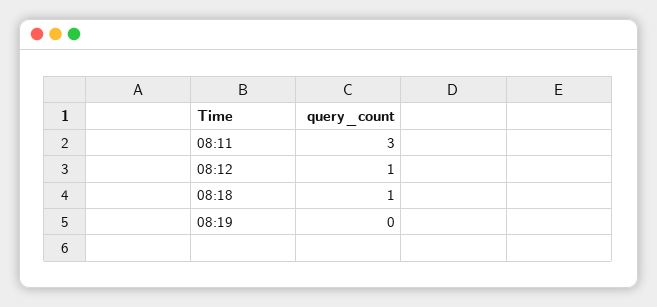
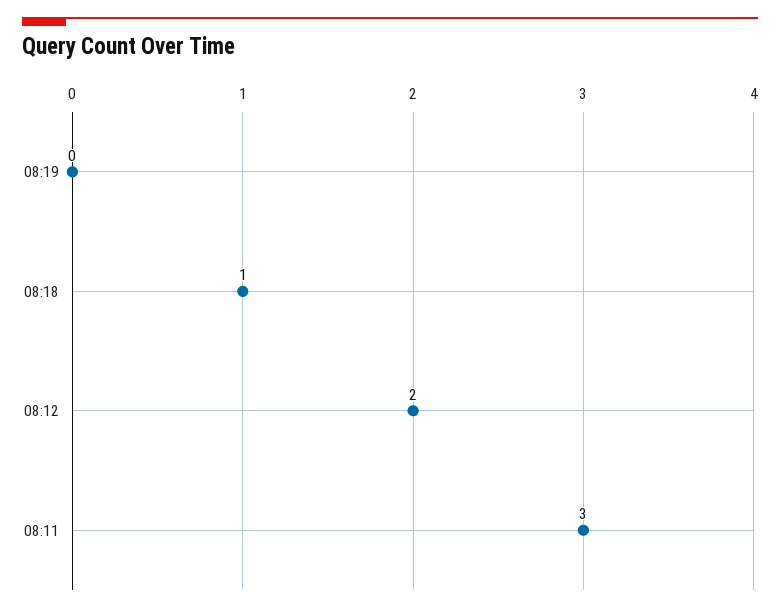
08:12: 1 -> 2

